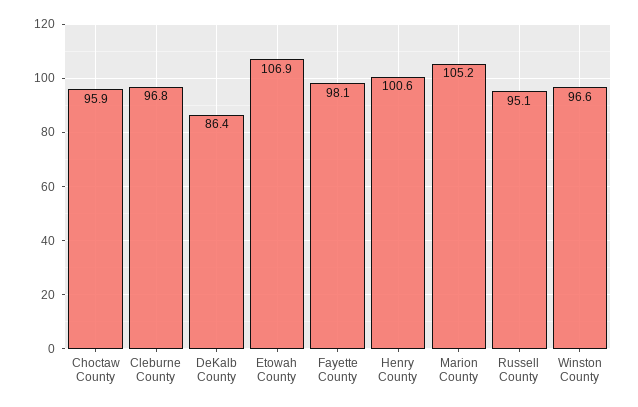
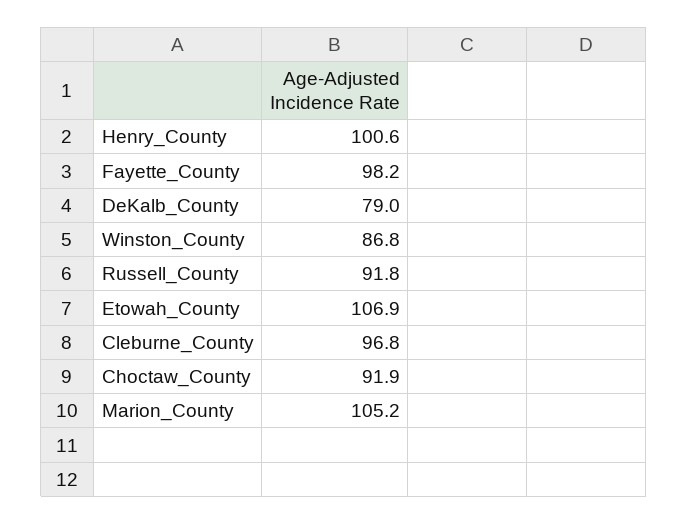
Choctaw County: 95.9 -> 91.9
DeKalb County: 86.4 -> 79
Fayette County: 98.1 -> 98.2
Russell County: 95.1 -> 91.8
Winston County: 96.6 -> 86.8

